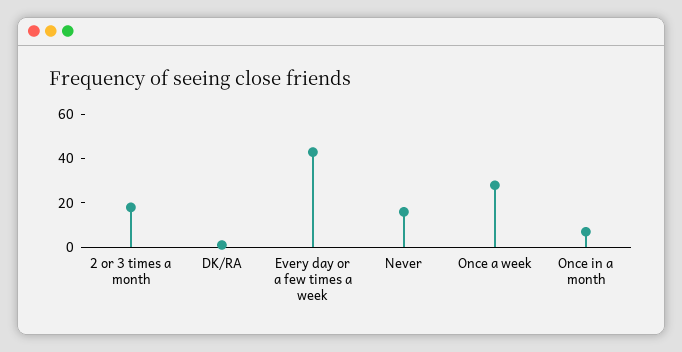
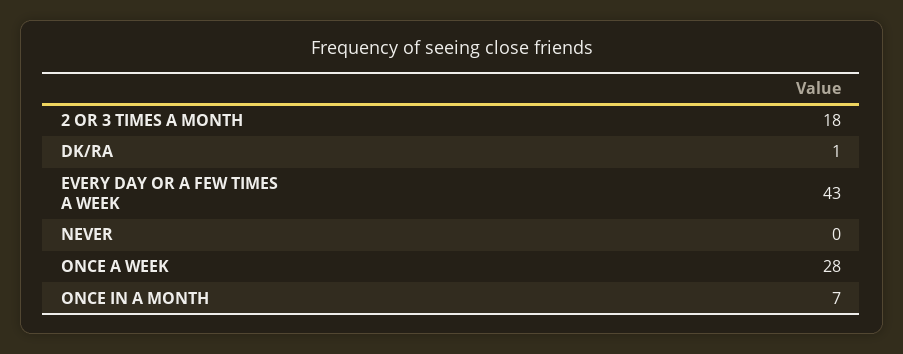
Never: 15 -> 0

